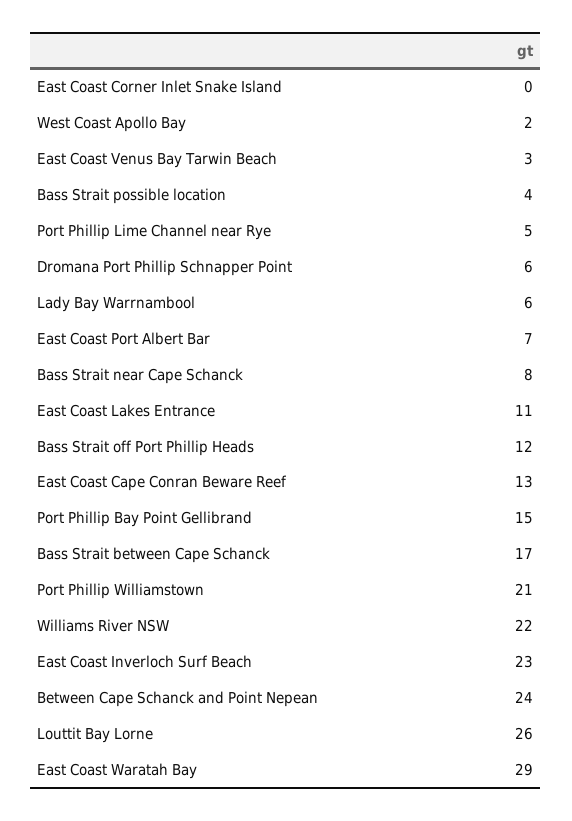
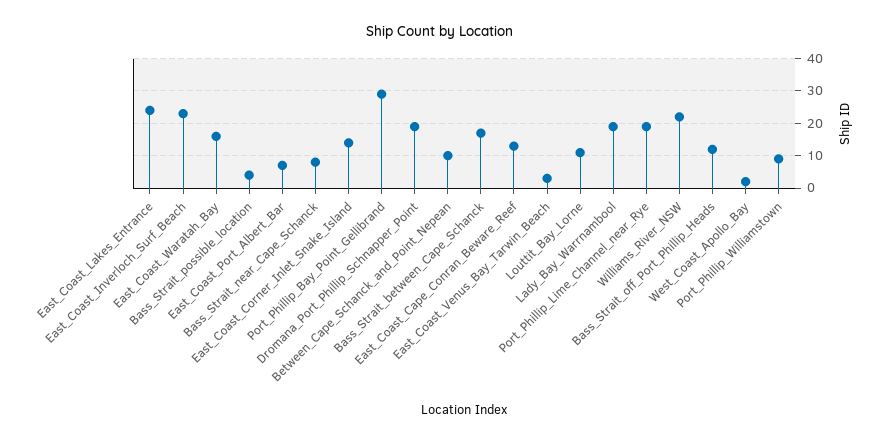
East Coast Corner Inlet Snake Island: 0 -> 15
Port Phillip Lime Channel near Rye: 5 -> 20
Dromana Port Phillip Schnapper Point: 6 -> 20
Lady Bay Warrnambool: 6 -> 20
East Coast Lakes Entrance: 11 -> 25
Port Phillip Bay Point Gellibrand: 15 -> 30
Port Phillip Williamstown: 21 -> 10
Between Cape Schanck and Point Nepean: 24 -> 10
Louttit Bay Lorne: 26 -> 10
East Coast Waratah Bay: 29 -> 15

